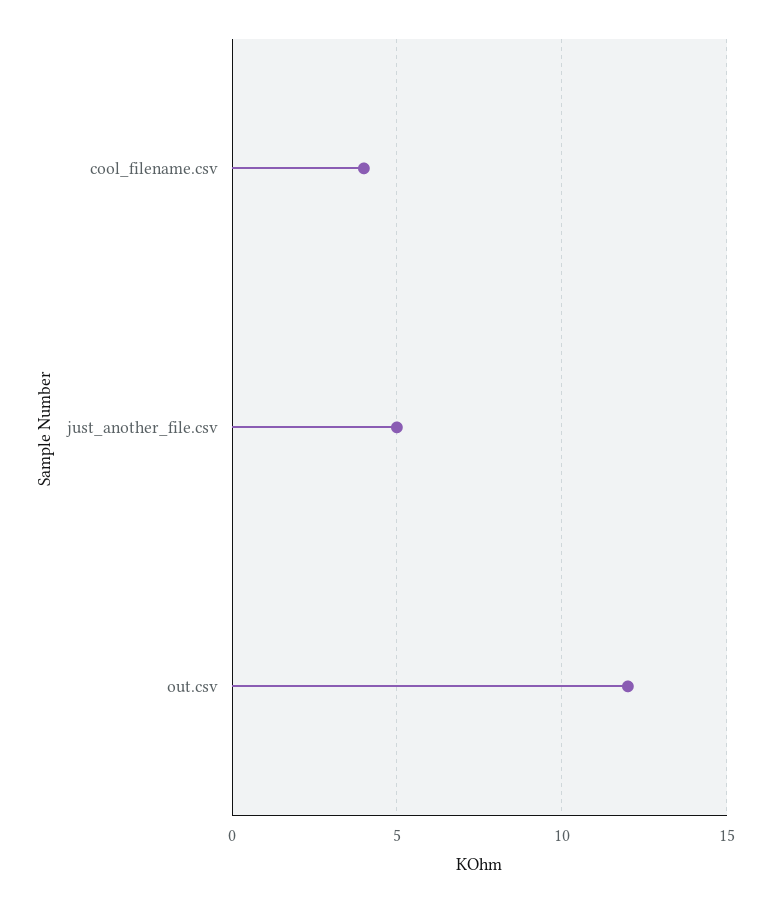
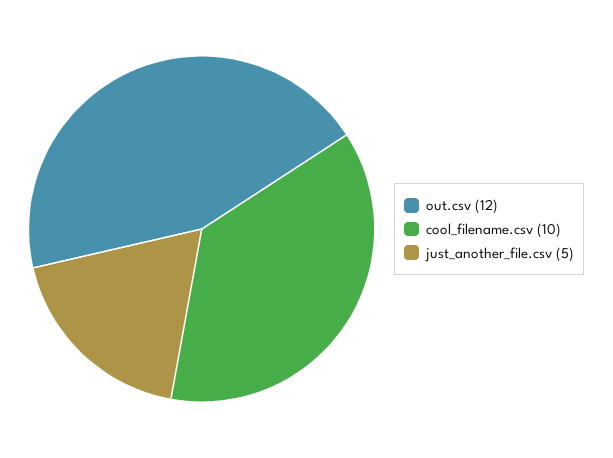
cool_filename.csv: 4 -> 10

